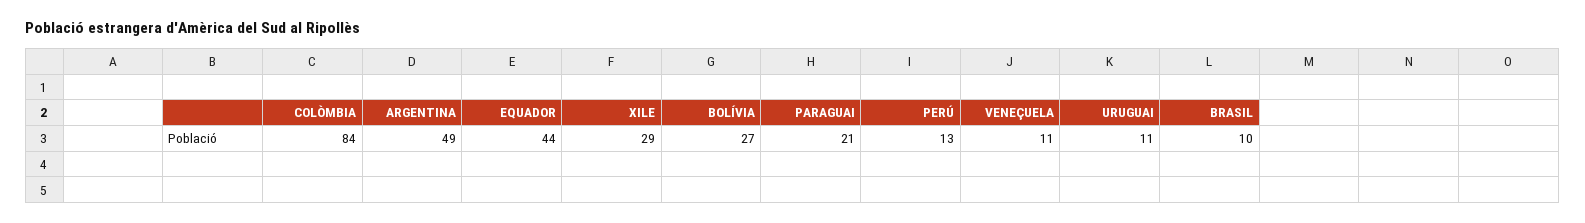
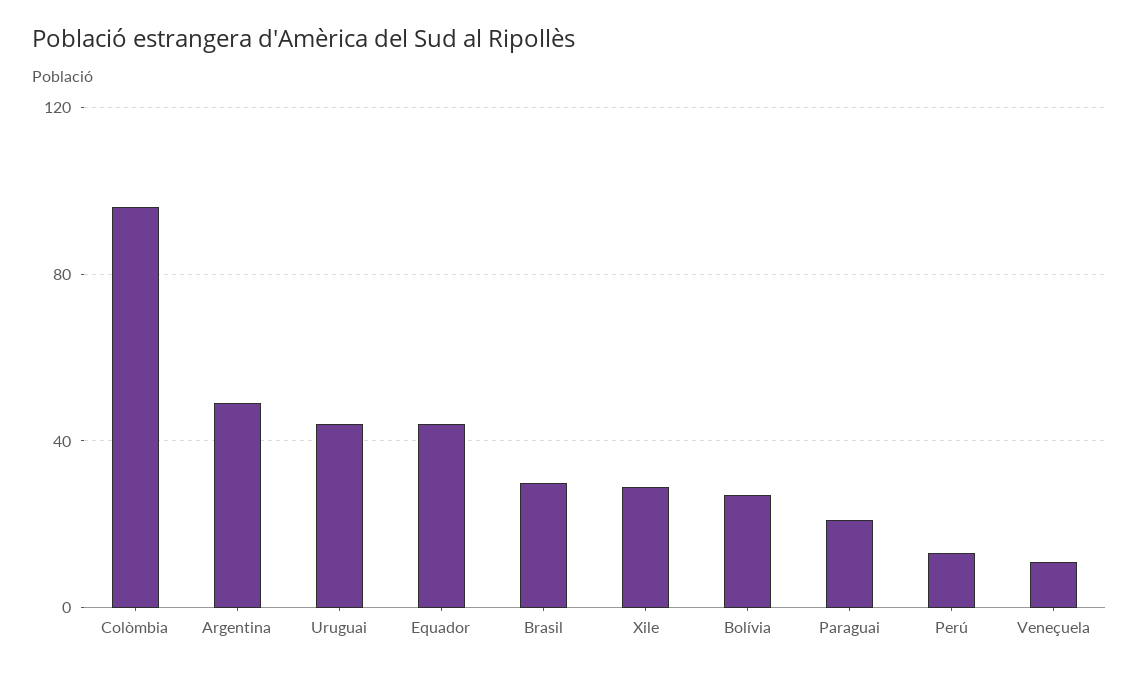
COLÒMBIA: 84 -> 95
URUGUAI: 11 -> 45
BRASIL: 10 -> 30

